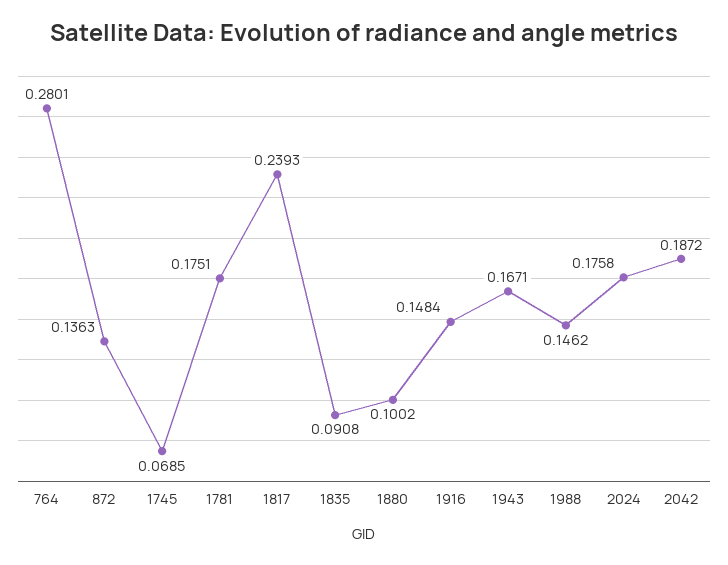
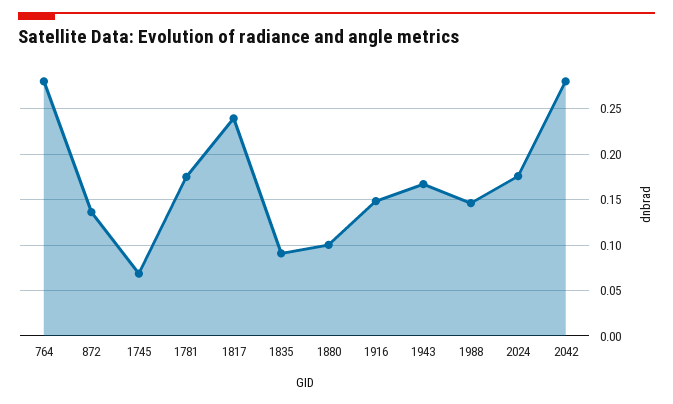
2042: 0.1872 -> 0.28

